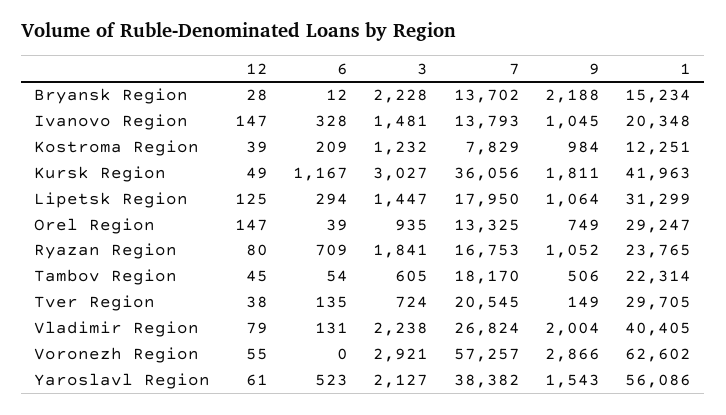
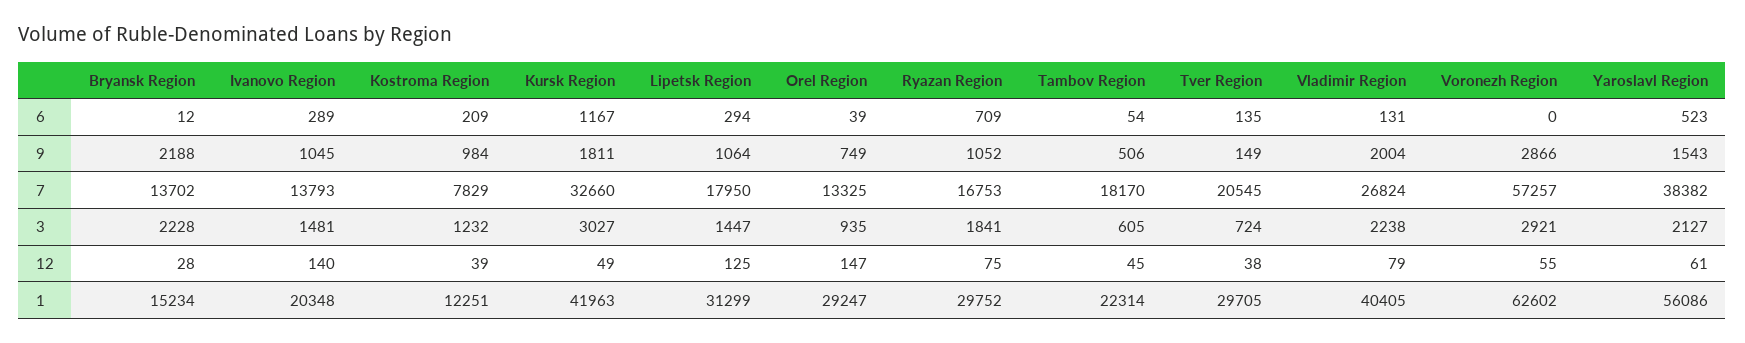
12, Ivanovo Region: 147 -> 140
6, Ivanovo Region: 328 -> 289
7, Kursk Region: 36056 -> 32660
12, Ryazan Region: 80 -> 75
1, Ryazan Region: 23765 -> 29752

